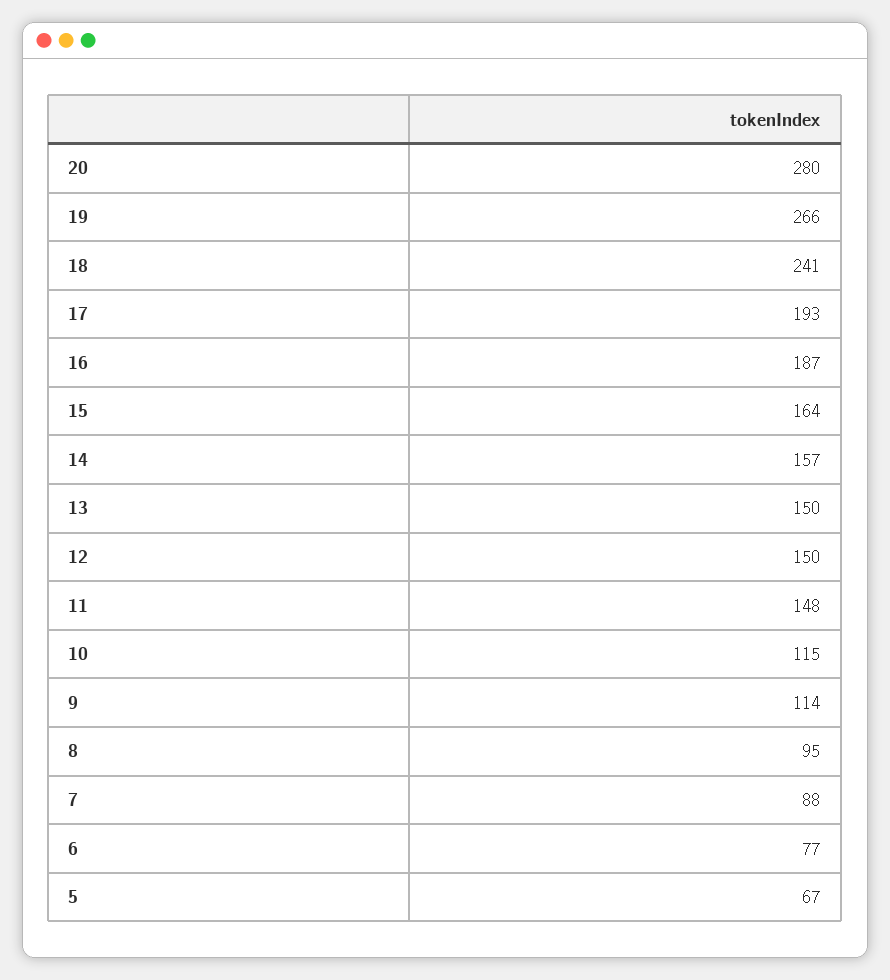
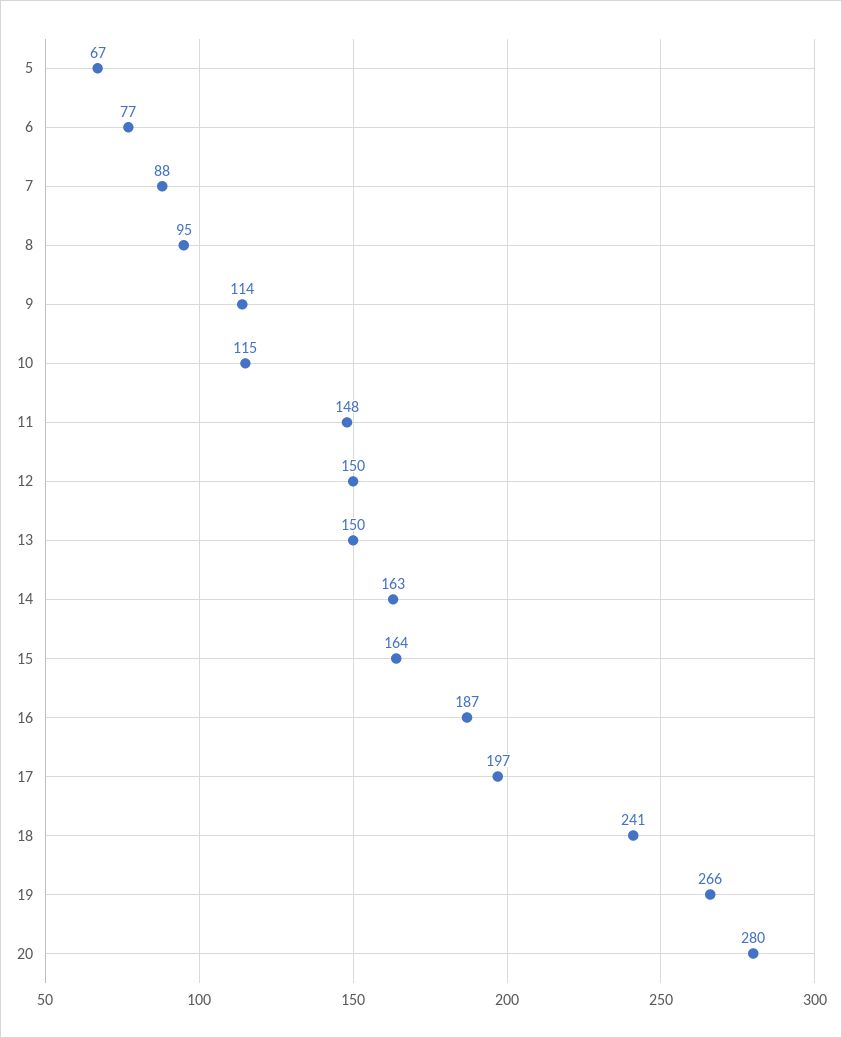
17: 193 -> 197
14: 157 -> 163

